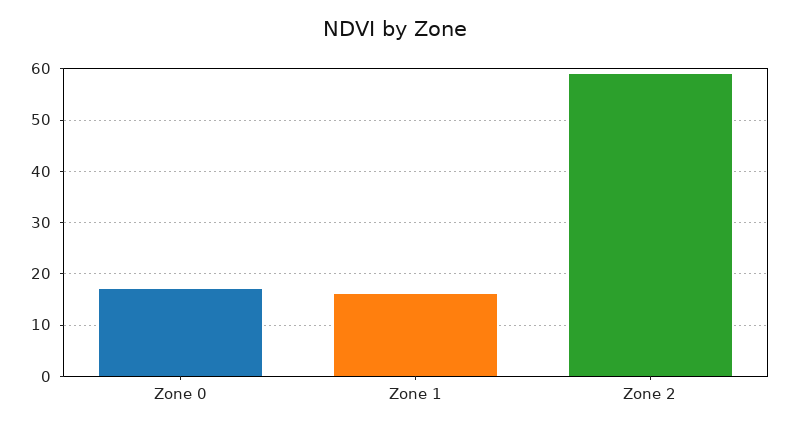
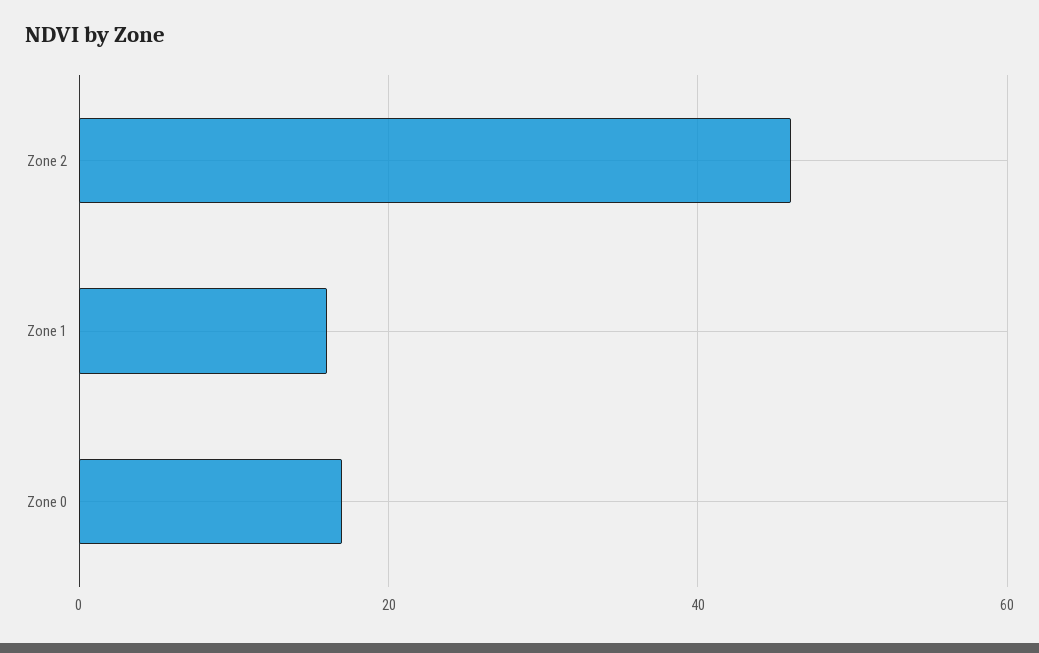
Zone 2: 60 -> 45

